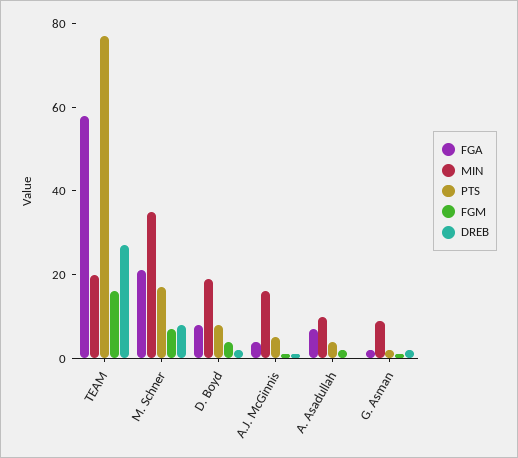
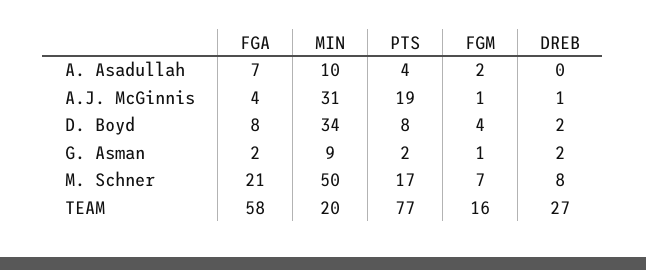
MIN, M. Schner: 35 -> 50
MIN, D. Boyd: 20 -> 34
MIN, A.J. McGinnis: 15 -> 31
PTS, A.J. McGinnis: 5 -> 19

